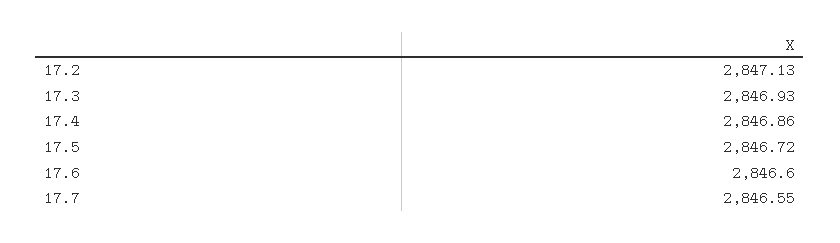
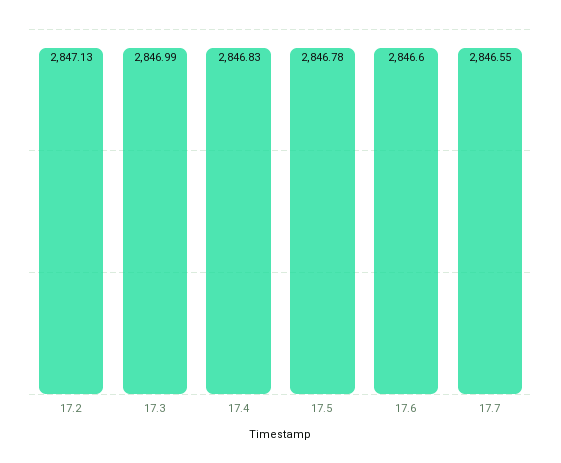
17.3: 2846.93 -> 2846.99
17.4: 2846.86 -> 2846.83
17.5: 2846.72 -> 2846.78

